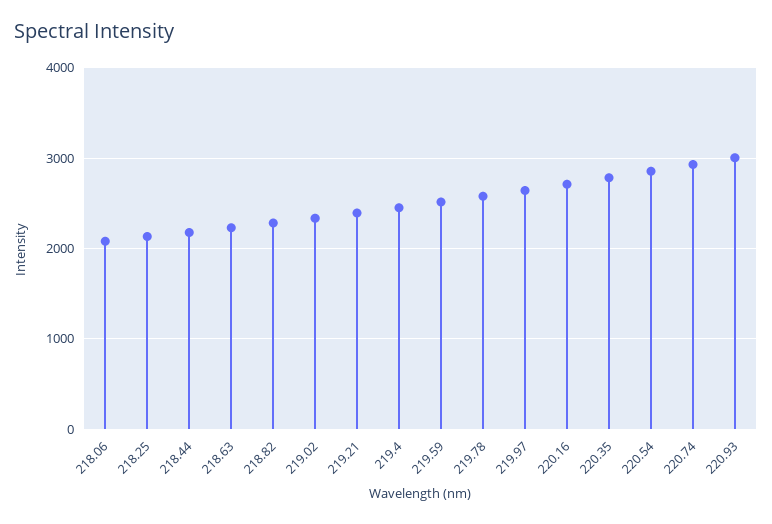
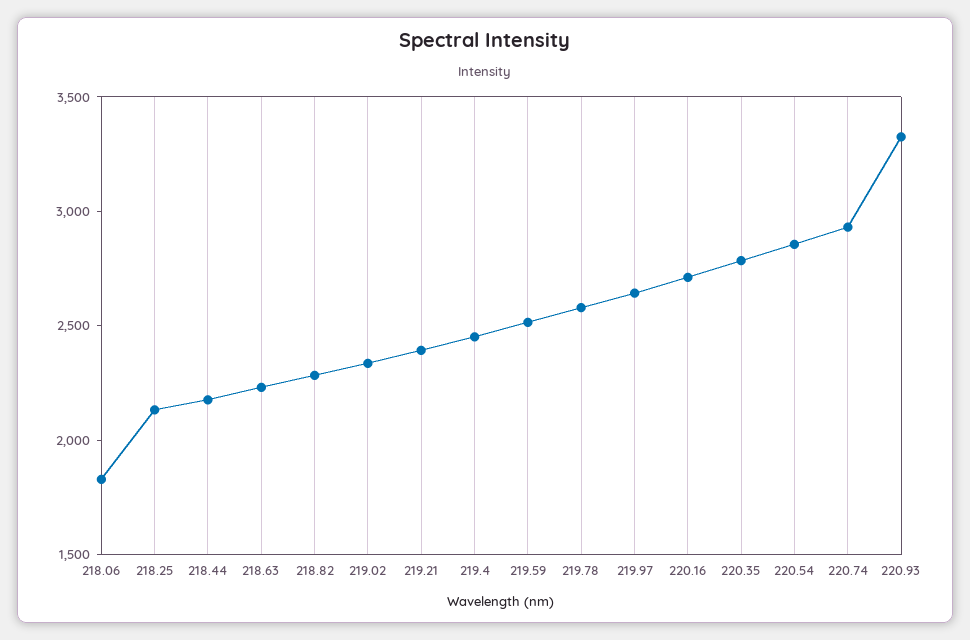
218.06: 2100 -> 1800
220.93: 3000 -> 3300

